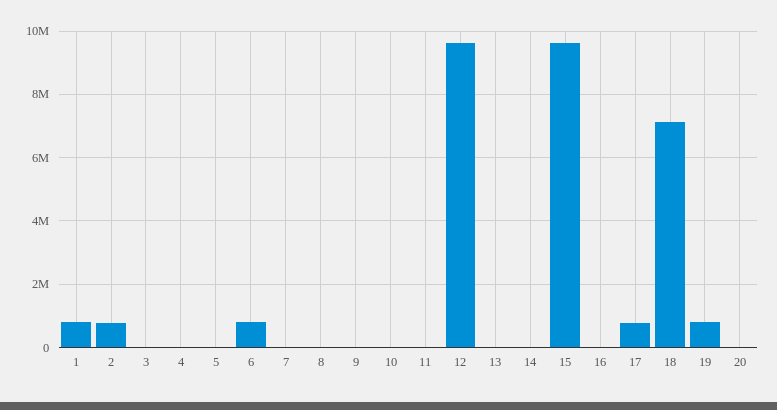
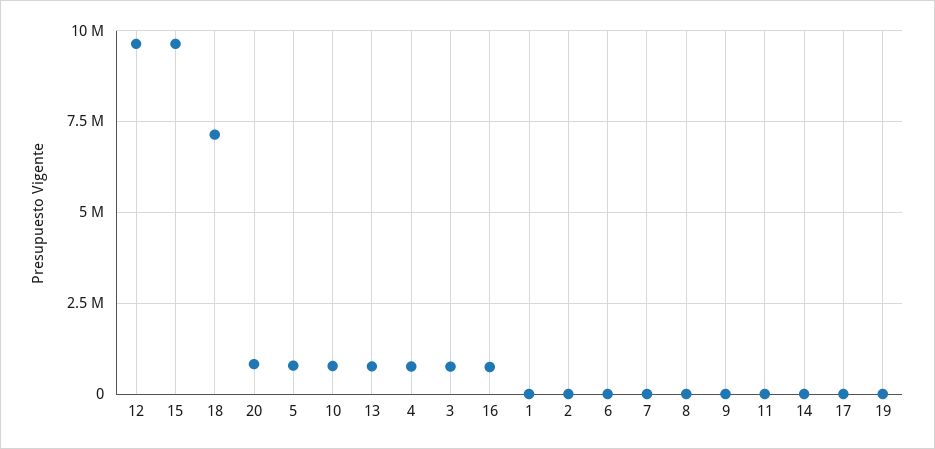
1: 800000 -> 0
2: 800000 -> 0
3: 0 -> 750000
4: 0 -> 750000
5: 0 -> 750000
6: 800000 -> 0
10: 0 -> 750000
13: 0 -> 750000
16: 0 -> 750000
17: 800000 -> 0
19: 800000 -> 0
20: 0 -> 750000

